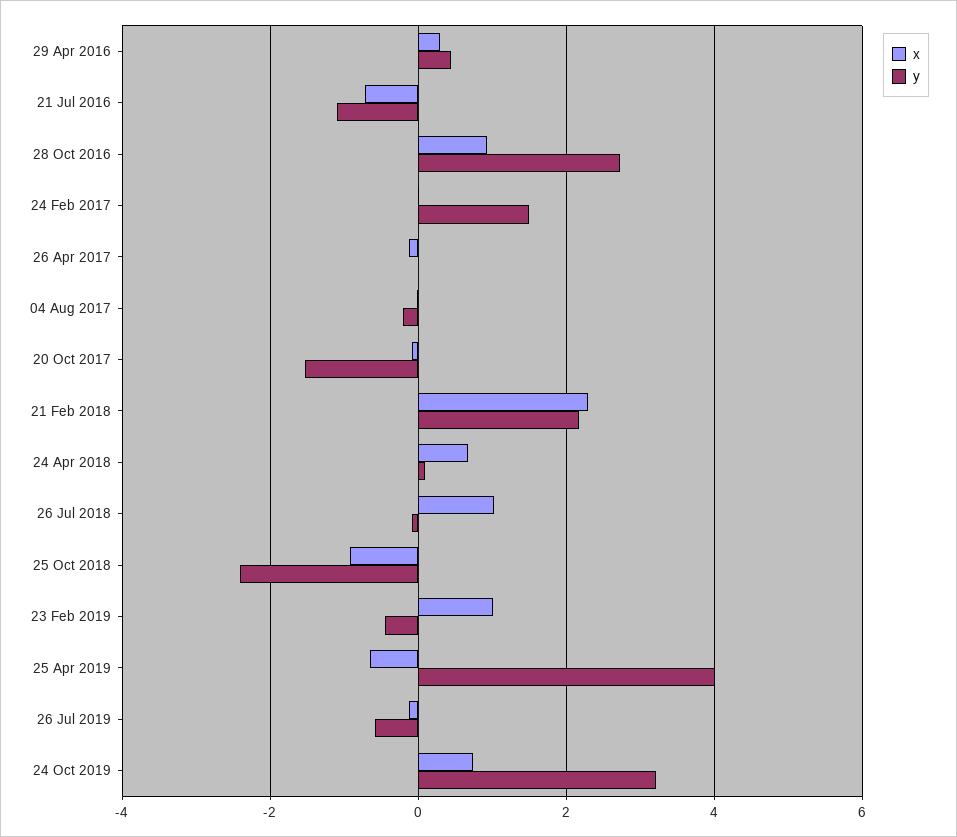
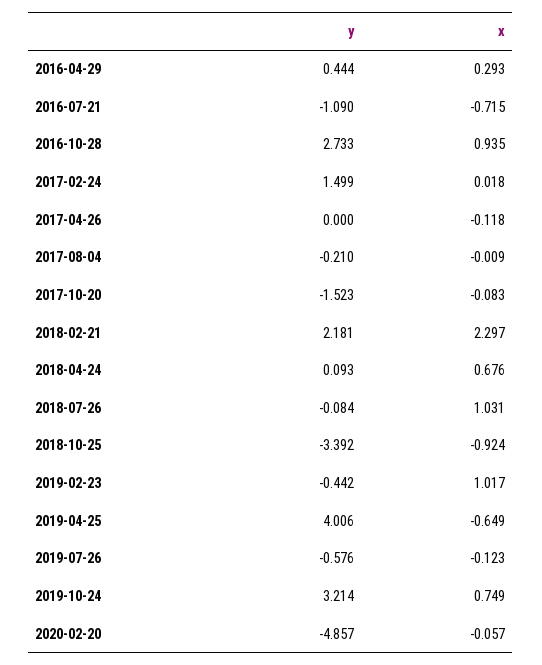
y, 25 Oct 2018: -2.4 -> -3.392
y, 2020-02-20: none -> -4.857
x, 2020-02-20: none -> -0.057

